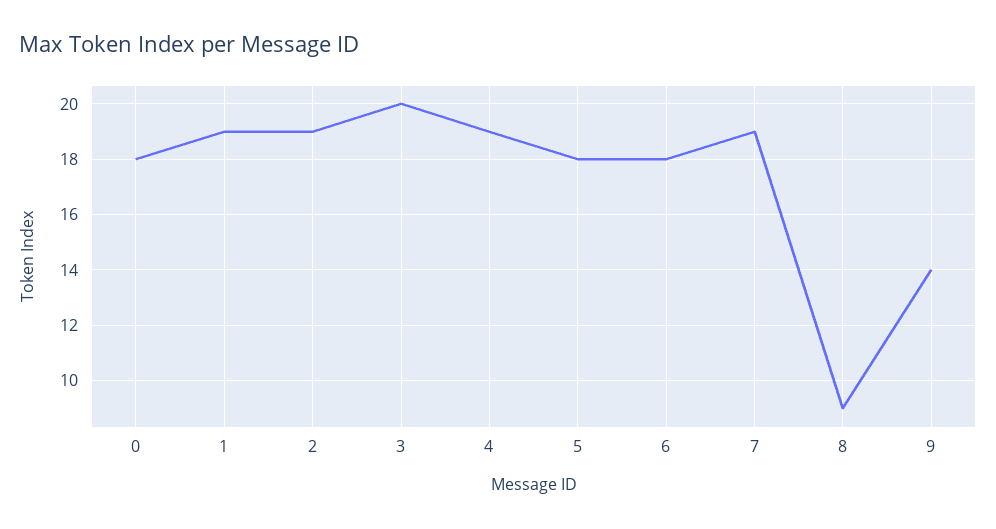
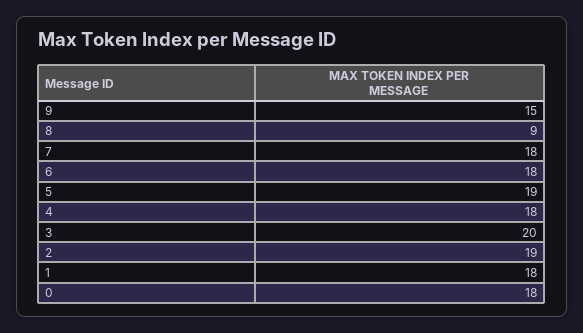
1: 19 -> 18
4: 19 -> 18
5: 18 -> 19
7: 19 -> 18
9: 14 -> 15

